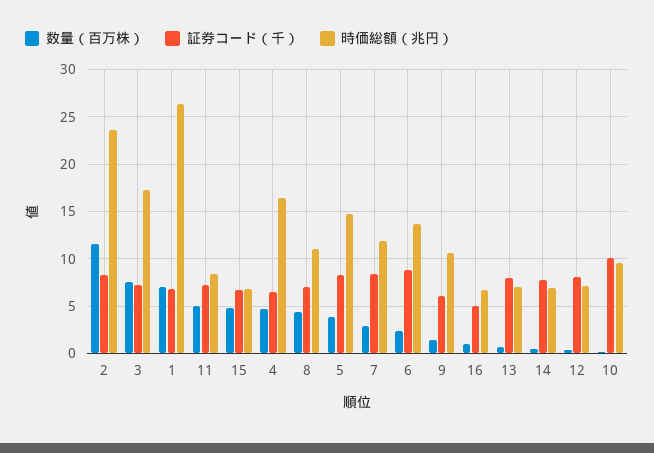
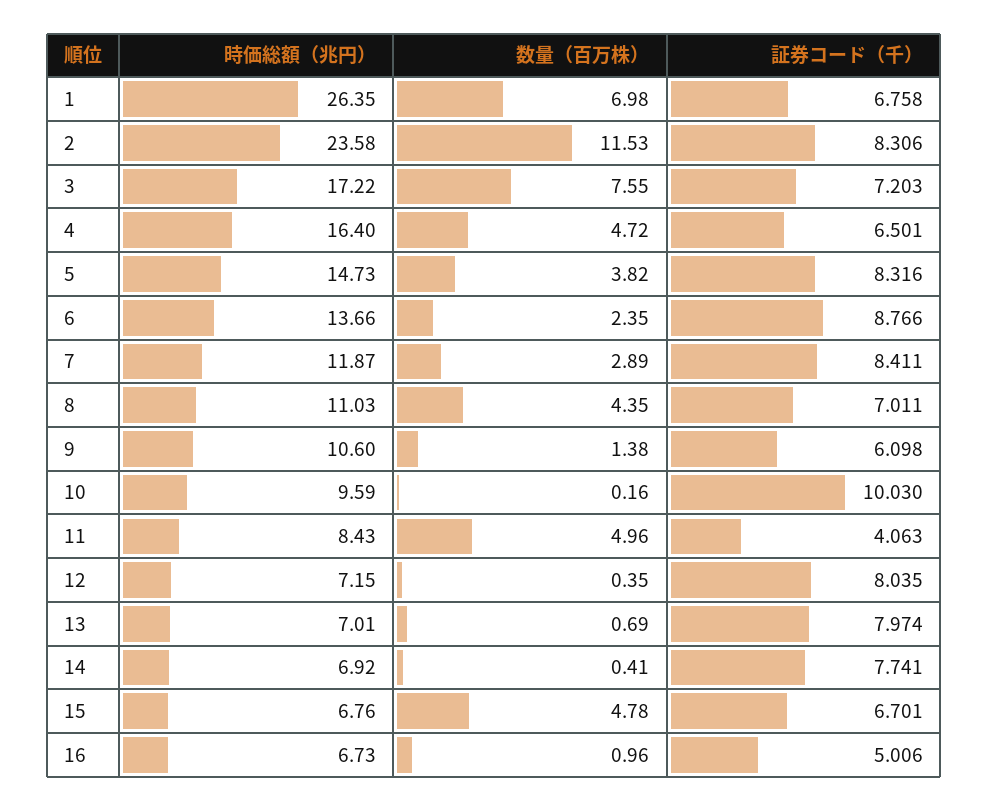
証券コード（千）, 11: 7 -> 4.063

